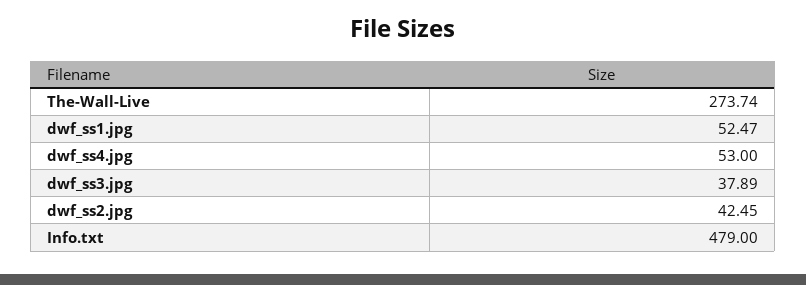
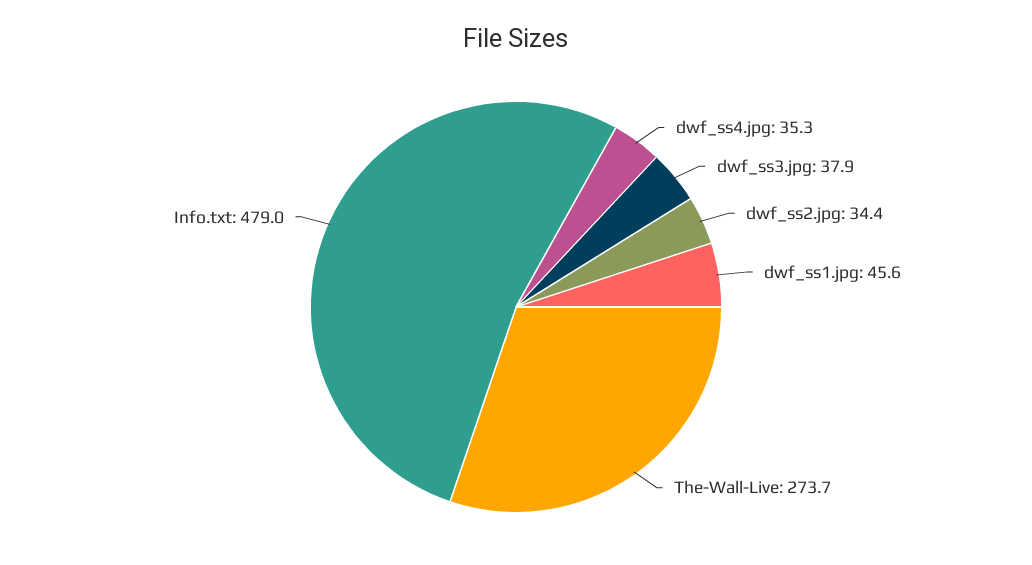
dwf_ss1.jpg: 52.47 -> 45.6
dwf_ss4.jpg: 53 -> 35.3
dwf_ss2.jpg: 42.45 -> 34.4

